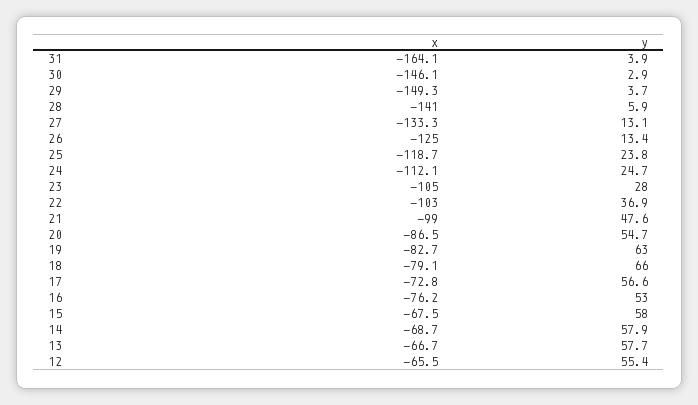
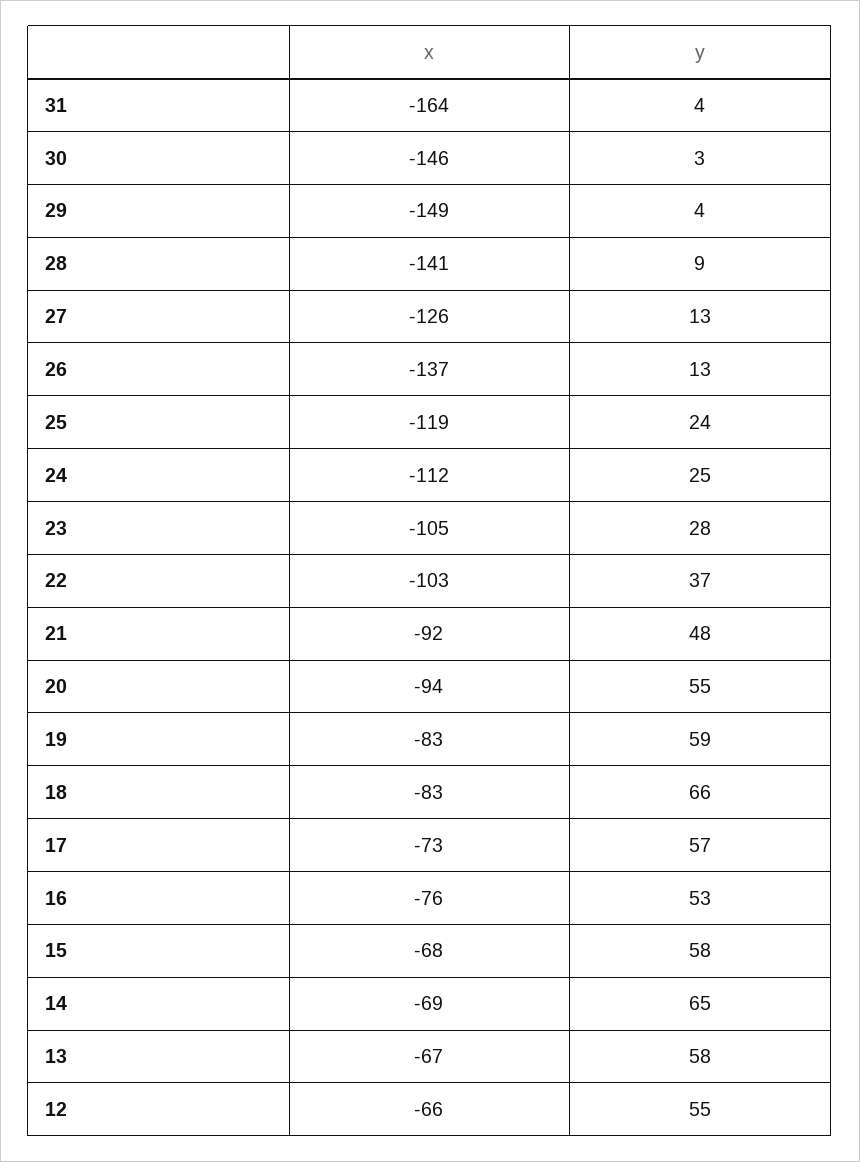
y, 28: 5.9 -> 9
x, 27: -133.3 -> -126
x, 26: -125 -> -137
x, 21: -99 -> -92
x, 20: -86.5 -> -94
y, 19: 63 -> 59
x, 18: -79.1 -> -83
y, 14: 57.9 -> 65

